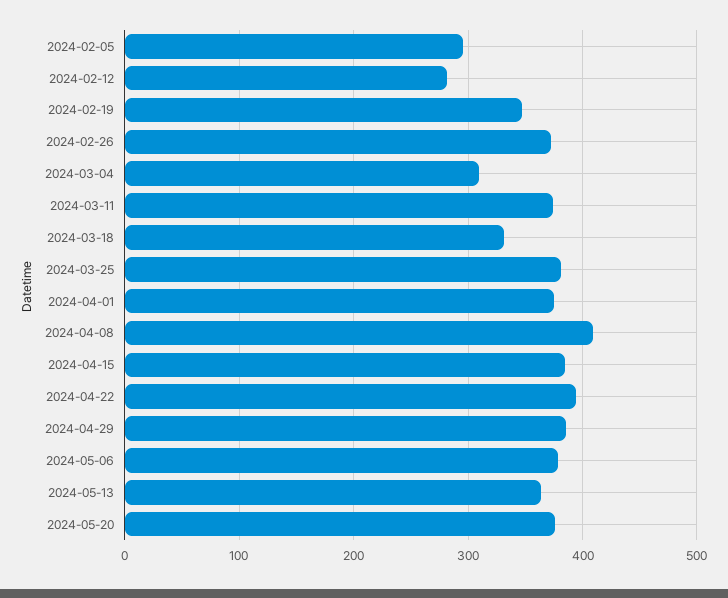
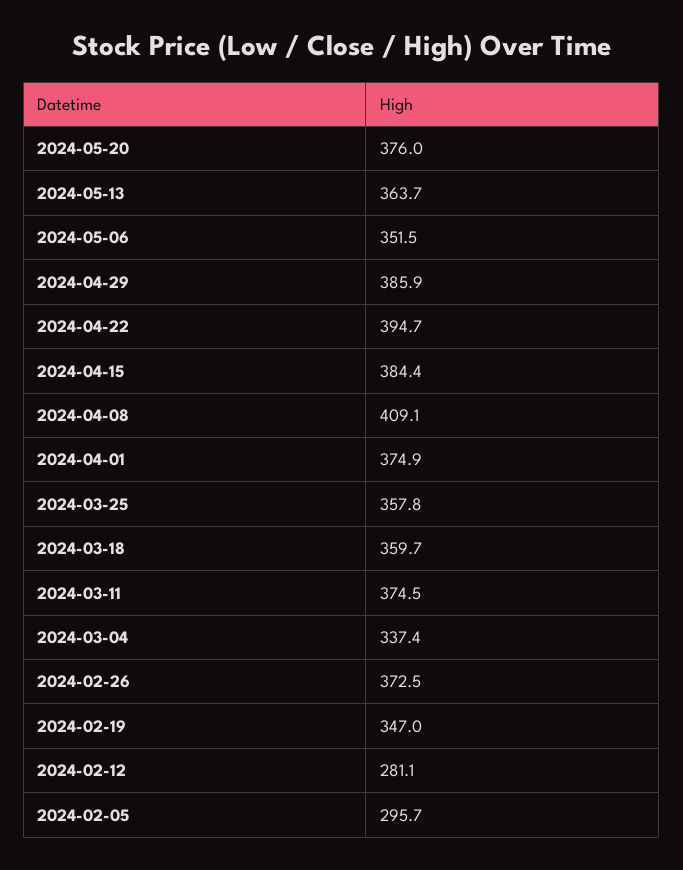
2024-03-04: 310 -> 337.4
2024-03-18: 330 -> 359.7
2024-03-25: 380 -> 357.8
2024-05-06: 380 -> 351.5

